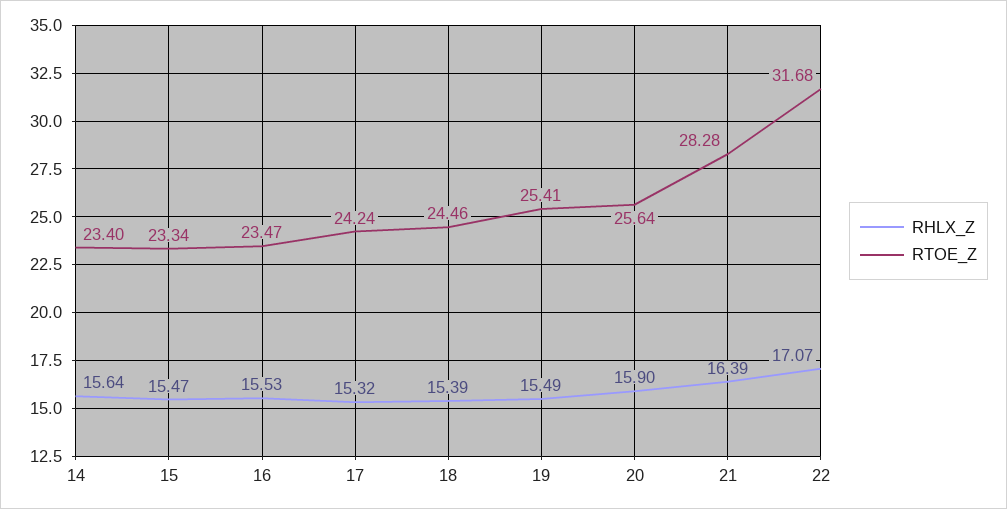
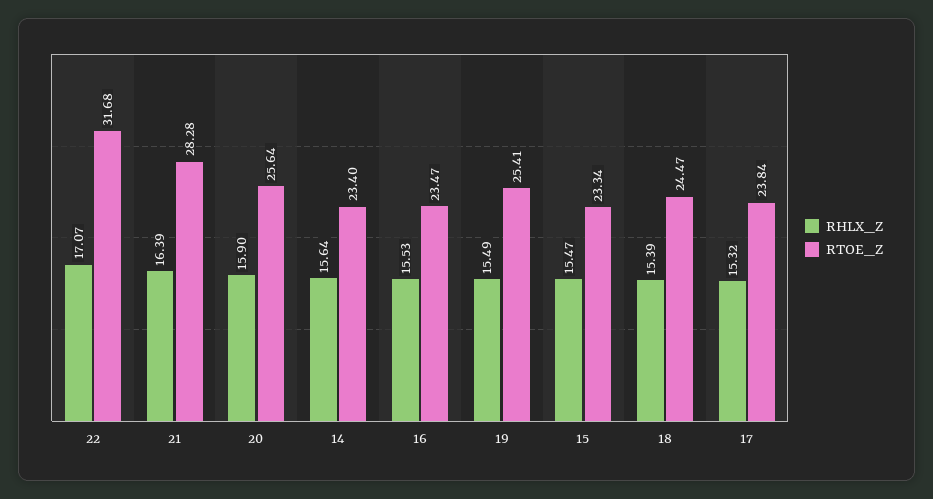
RTOE_Z, 17: 24.24 -> 23.84
RTOE_Z, 18: 24.46 -> 24.47

